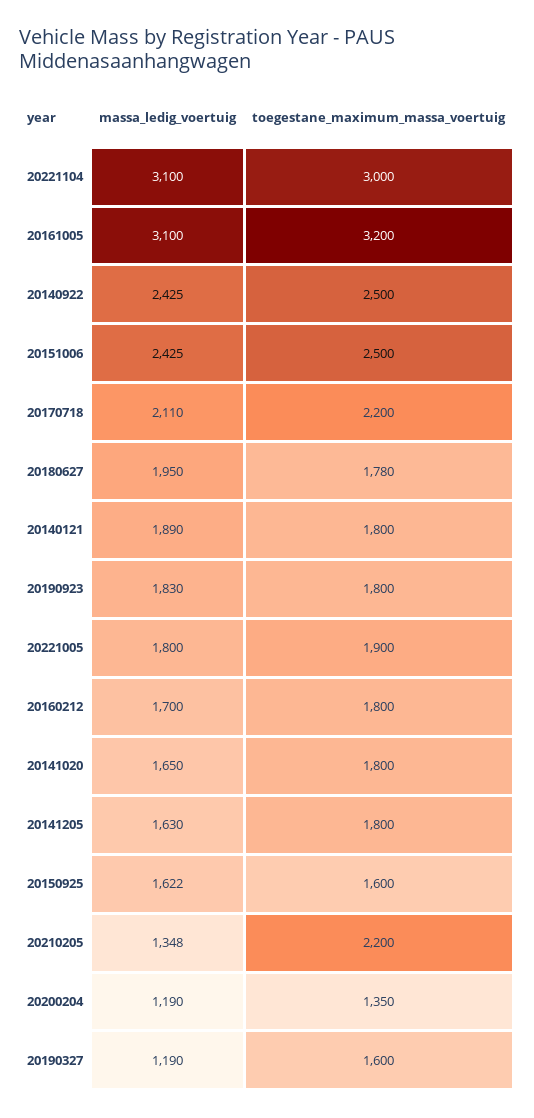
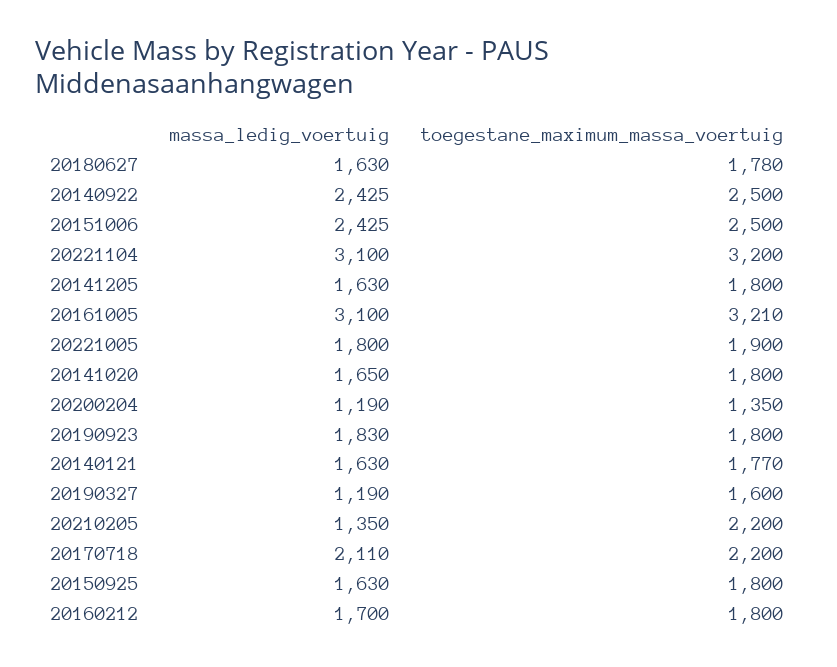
toegestane_maximum_massa_voertuig, 20221104: 3000 -> 3200
toegestane_maximum_massa_voertuig, 20161005: 3200 -> 3210
massa_ledig_voertuig, 20180627: 1950 -> 1630
massa_ledig_voertuig, 20140121: 1890 -> 1630
toegestane_maximum_massa_voertuig, 20140121: 1800 -> 1770
massa_ledig_voertuig, 20150925: 1622 -> 1630
toegestane_maximum_massa_voertuig, 20150925: 1600 -> 1800
massa_ledig_voertuig, 20210205: 1348 -> 1350

